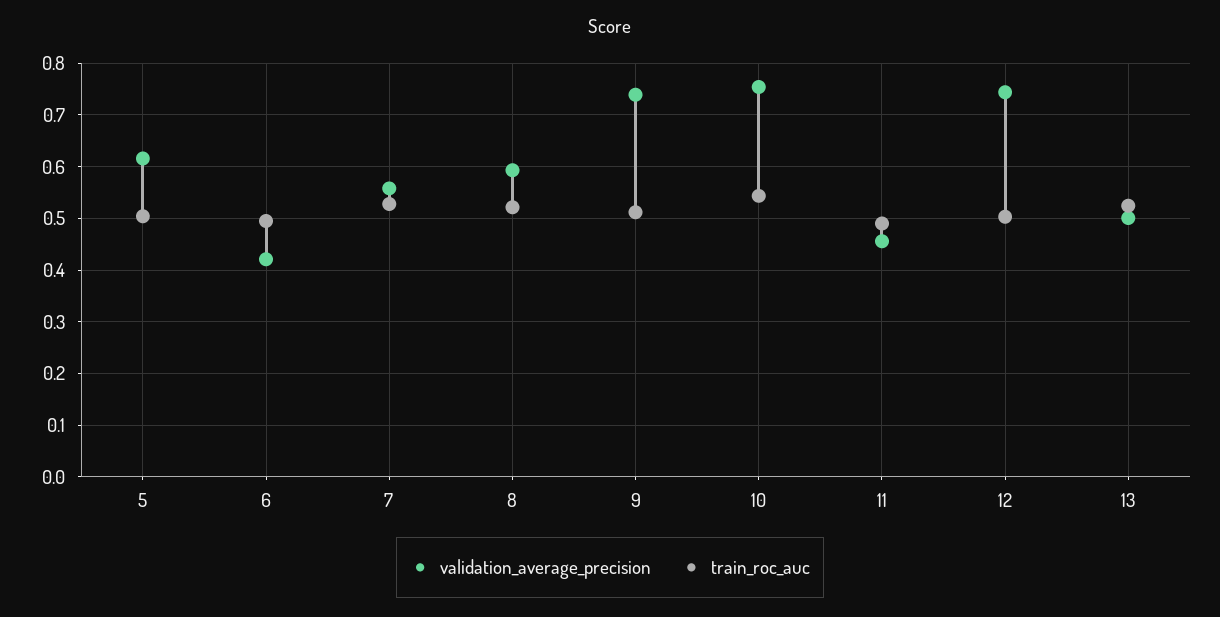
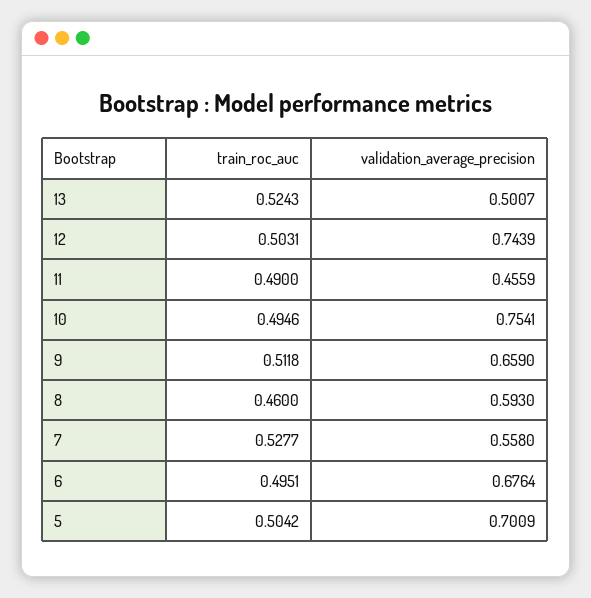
validation_average_precision, 5: 0.62 -> 0.7009
validation_average_precision, 6: 0.42 -> 0.6764
train_roc_auc, 8: 0.52 -> 0.46
validation_average_precision, 9: 0.74 -> 0.659
train_roc_auc, 10: 0.54 -> 0.4946

